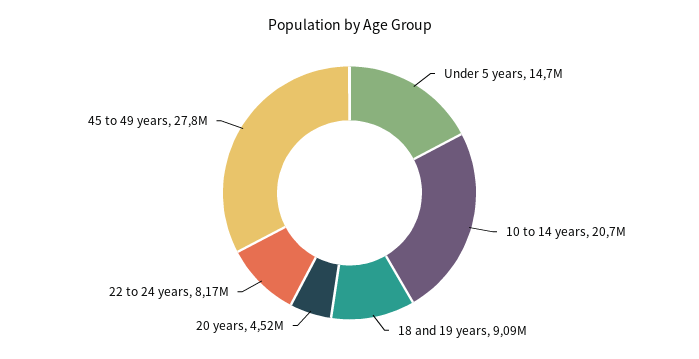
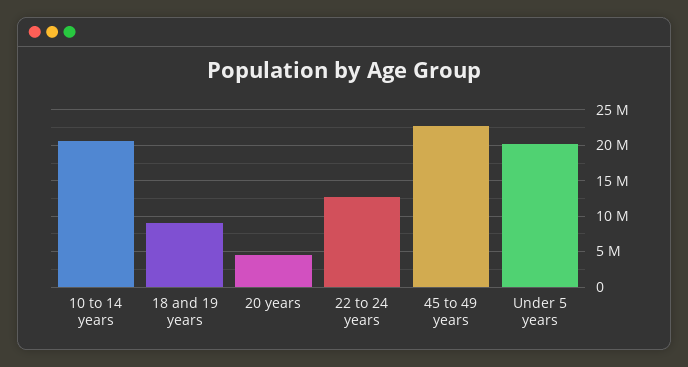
Under 5 years: 14700000 -> 20000000
22 to 24 years: 8170000 -> 13000000
45 to 49 years: 27800000 -> 23000000

